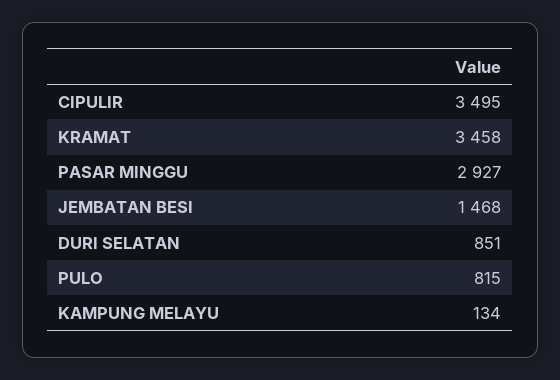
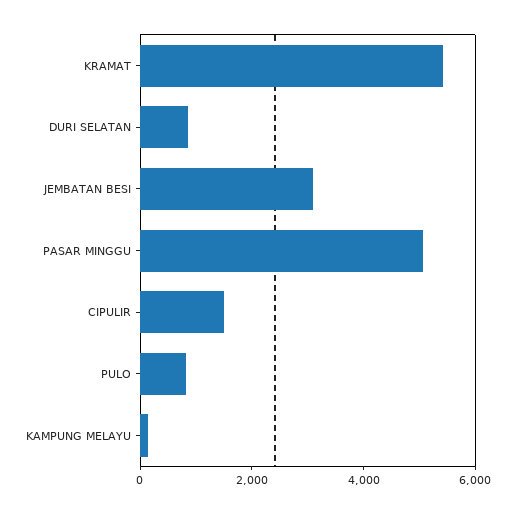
CIPULIR: 3495 -> 1500
KRAMAT: 3458 -> 5500
PASAR MINGGU: 2927 -> 5000
JEMBATAN BESI: 1468 -> 3000

